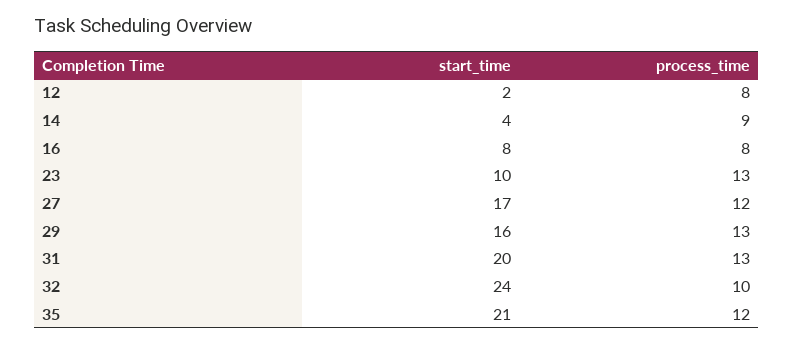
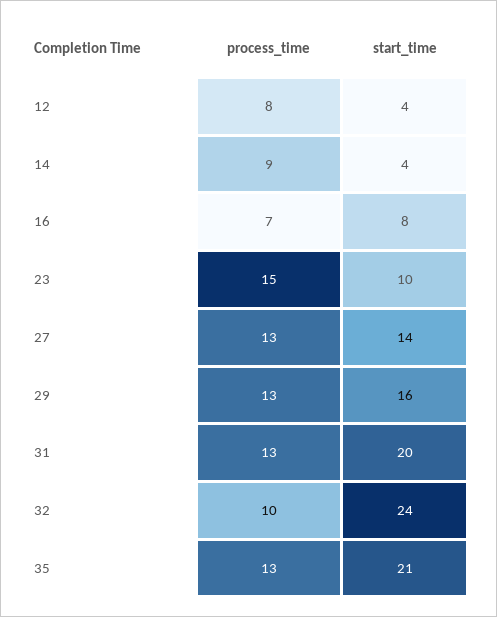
start_time, 12: 2 -> 4
process_time, 16: 8 -> 7
process_time, 23: 13 -> 15
start_time, 27: 17 -> 14
process_time, 27: 12 -> 13
process_time, 35: 12 -> 13

